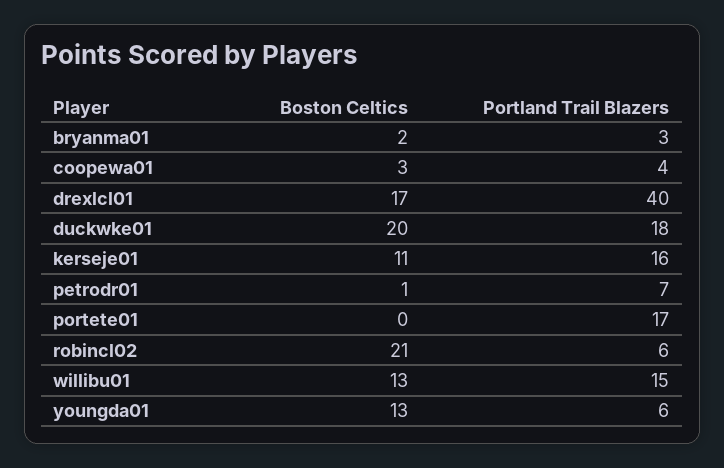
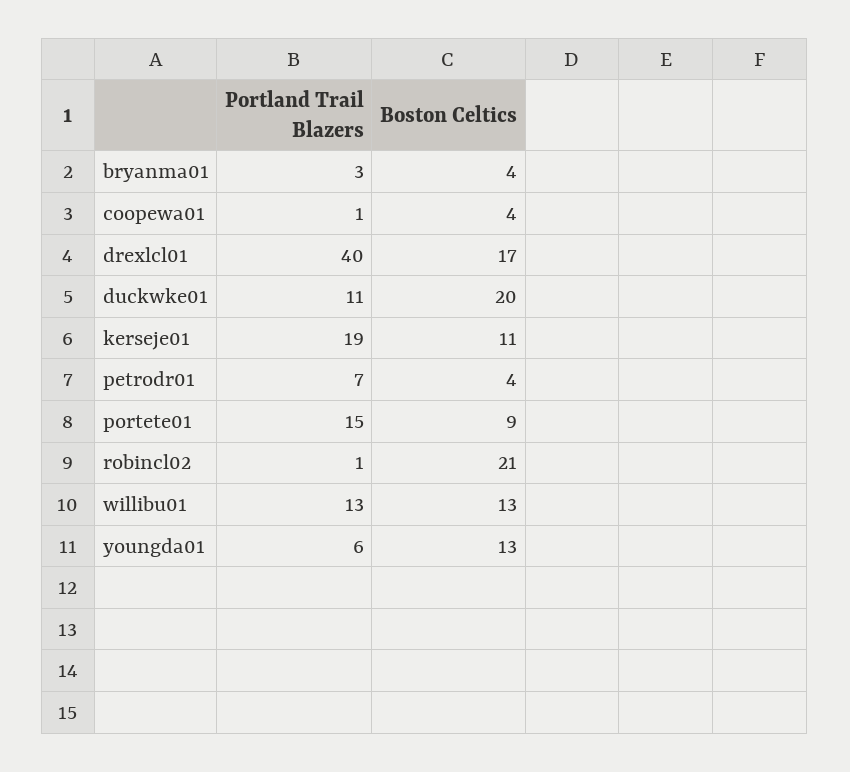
Boston Celtics, bryanma01: 2 -> 4
Boston Celtics, coopewa01: 3 -> 4
Portland Trail Blazers, coopewa01: 4 -> 1
Portland Trail Blazers, duckwke01: 18 -> 11
Portland Trail Blazers, kerseje01: 16 -> 19
Boston Celtics, petrodr01: 1 -> 4
Boston Celtics, portete01: 0 -> 9
Portland Trail Blazers, portete01: 17 -> 15
Portland Trail Blazers, robincl02: 6 -> 1
Portland Trail Blazers, willibu01: 15 -> 13

